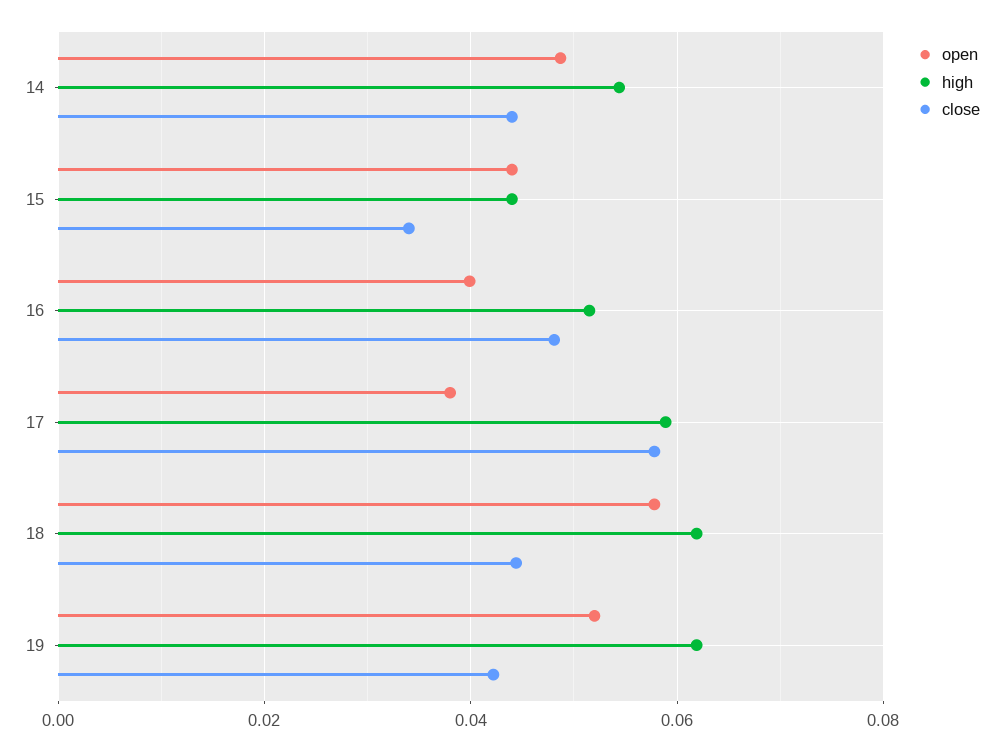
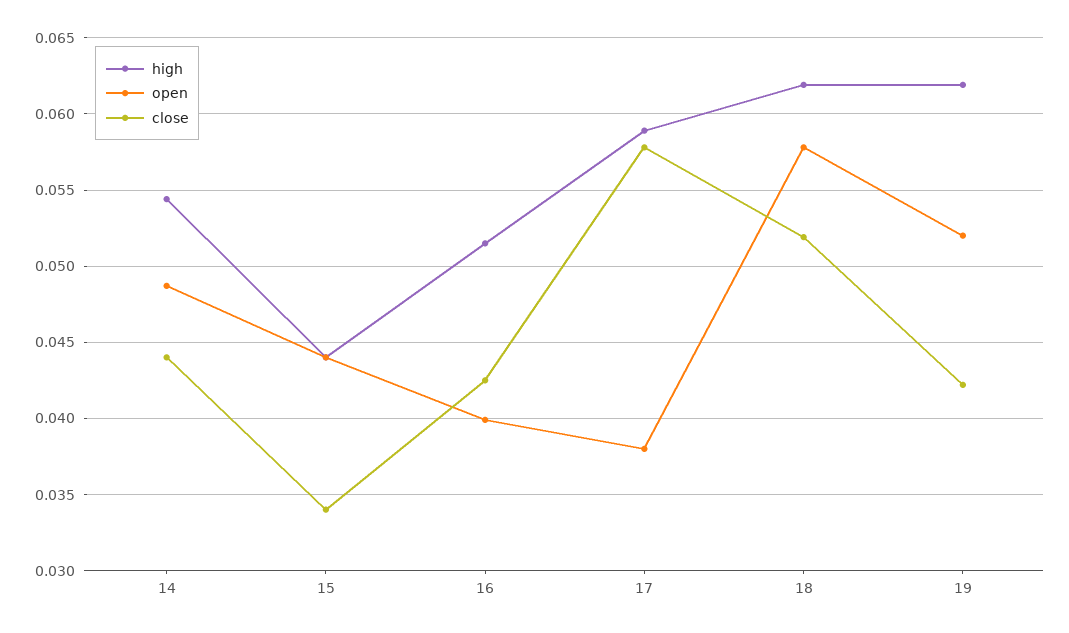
close, 16: 0.048 -> 0.0425
close, 18: 0.044 -> 0.052

